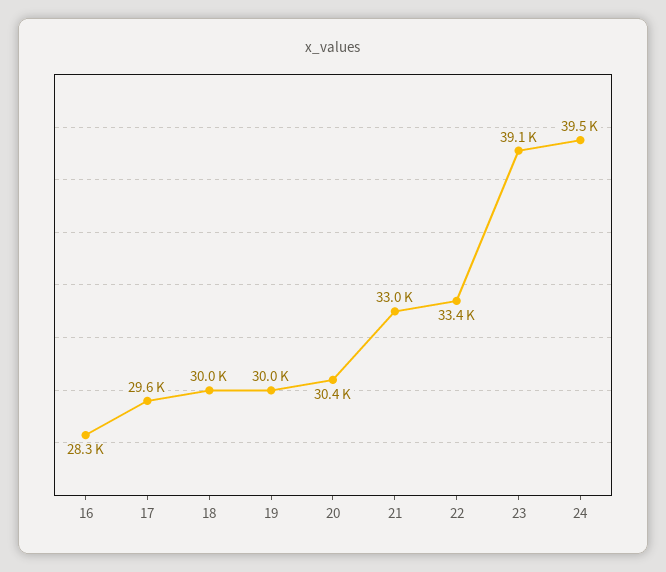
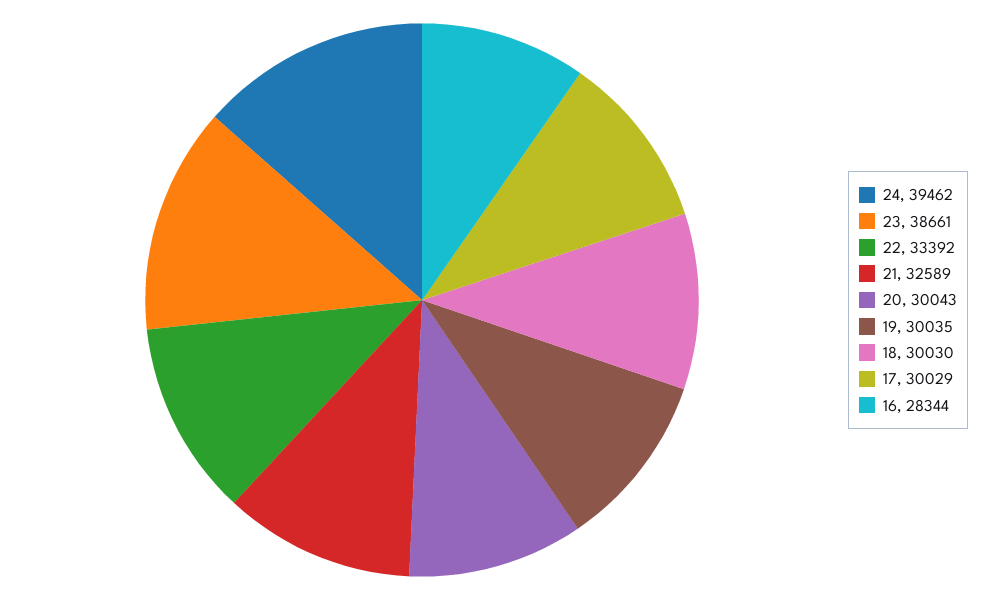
17: 29600 -> 30029
20: 30400 -> 30043
21: 33000 -> 32589
23: 39100 -> 38661

